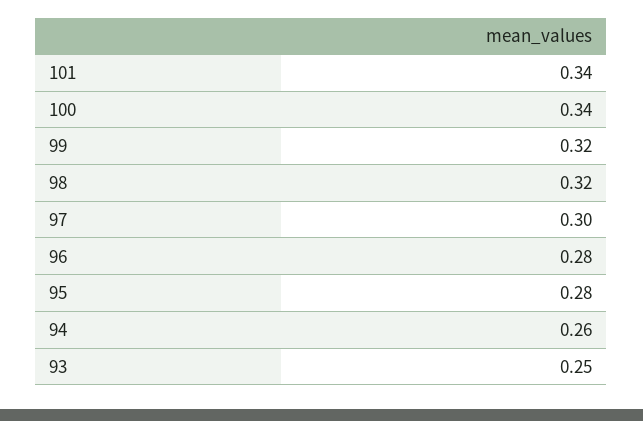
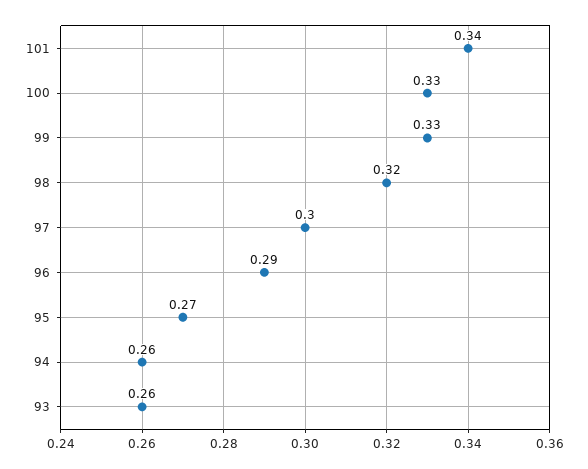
100: 0.34 -> 0.33
99: 0.32 -> 0.33
96: 0.28 -> 0.29
95: 0.28 -> 0.27
93: 0.25 -> 0.26

